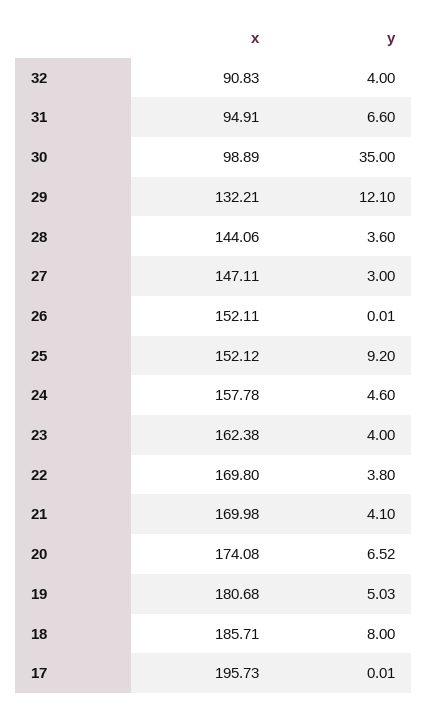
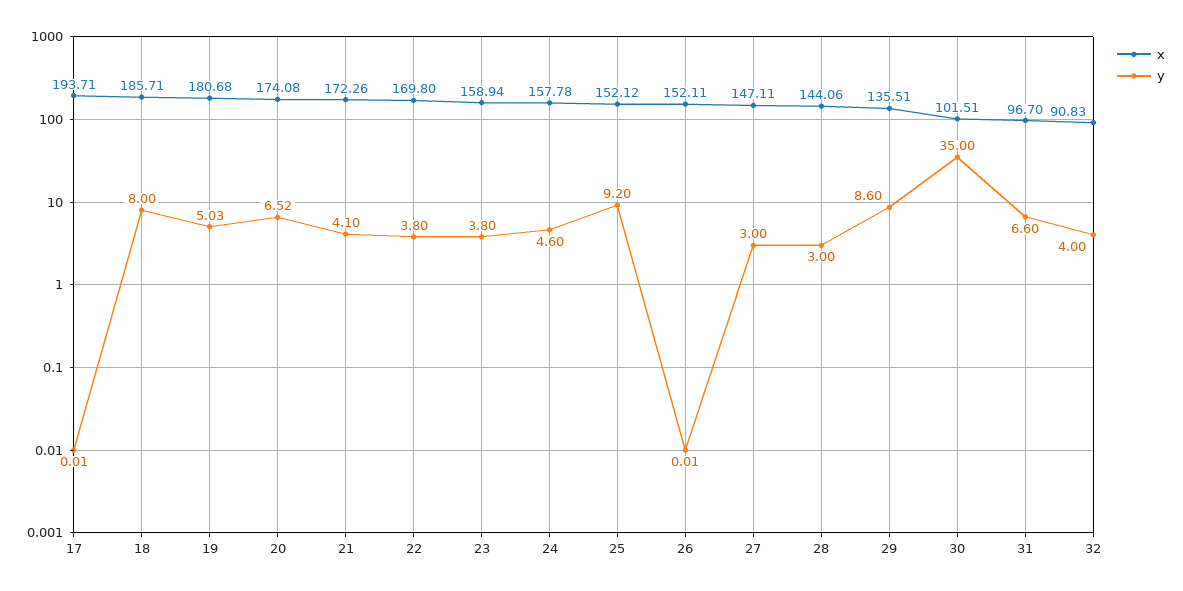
x, 31: 94.91 -> 96.7
x, 30: 98.89 -> 101.51
x, 29: 132.21 -> 135.51
y, 29: 12.1 -> 8.6
y, 28: 3.6 -> 3
x, 23: 162.38 -> 158.94
y, 23: 4 -> 3.8
x, 21: 169.98 -> 172.26
x, 17: 195.73 -> 193.71

